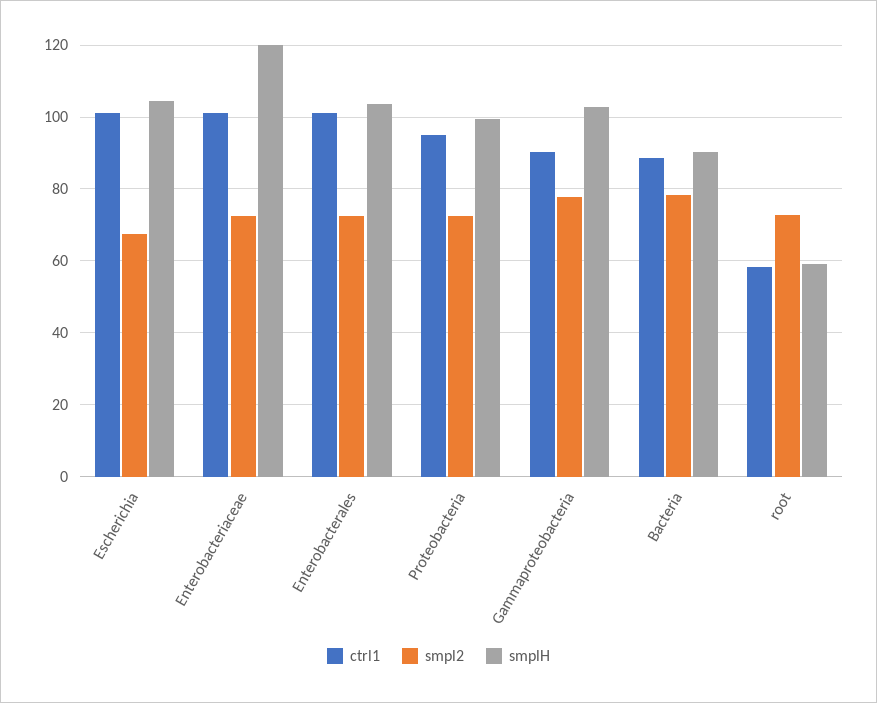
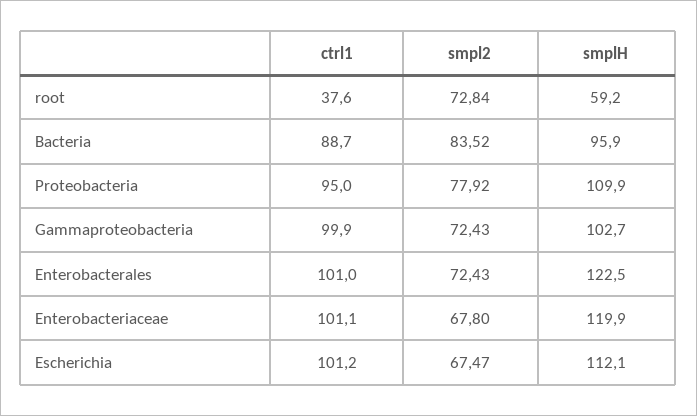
smplH, Escherichia: 104 -> 112.1
smpl2, Enterobacteriaceae: 72 -> 67.8
smplH, Enterobacterales: 104 -> 122.5
smpl2, Proteobacteria: 72 -> 77.92
smplH, Proteobacteria: 100 -> 109.9
ctrl1, Gammaproteobacteria: 90 -> 99.9
smpl2, Gammaproteobacteria: 78 -> 72.43
smpl2, Bacteria: 78 -> 83.52
smplH, Bacteria: 90 -> 95.9
ctrl1, root: 58 -> 37.6

